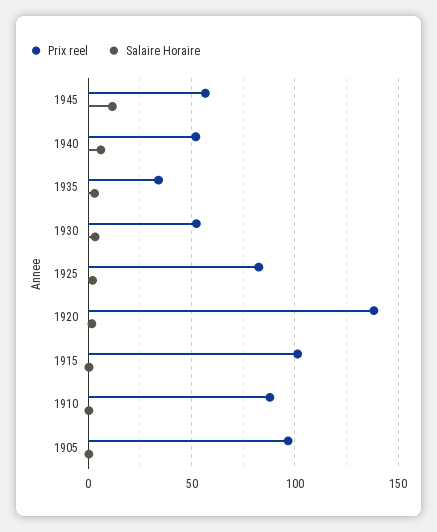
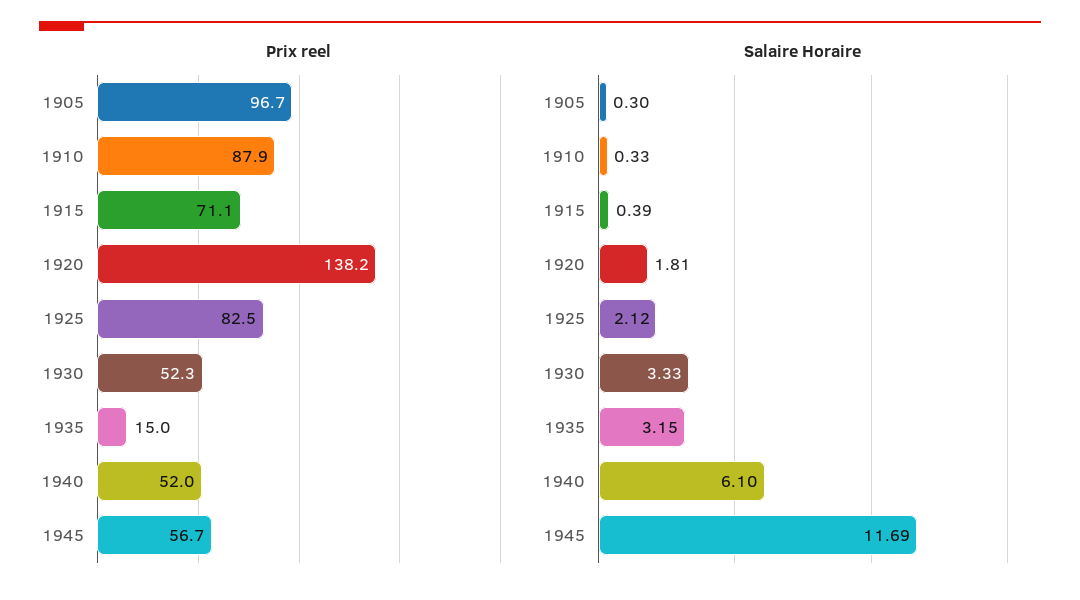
Prix reel, 1935: 35 -> 15
Prix reel, 1915: 100 -> 71.1

